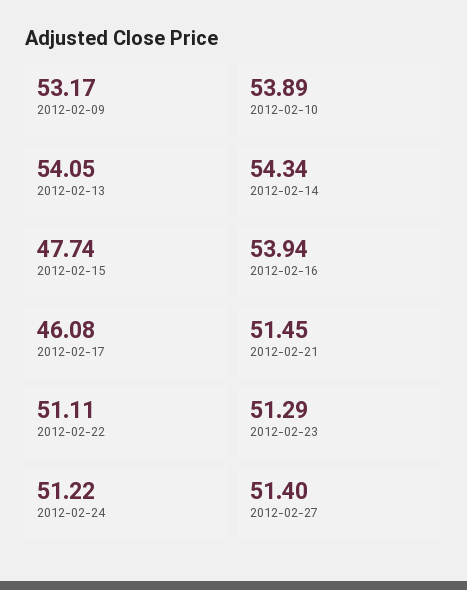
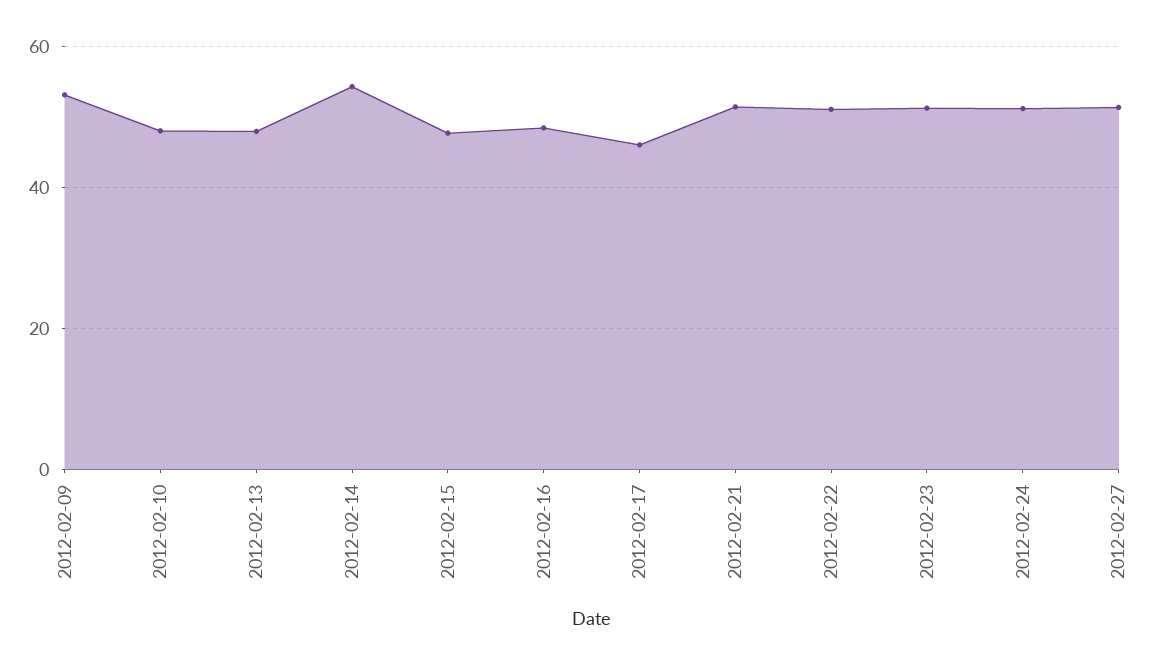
2012-02-10: 53.89 -> 48
2012-02-13: 54.05 -> 48
2012-02-16: 53.94 -> 48

